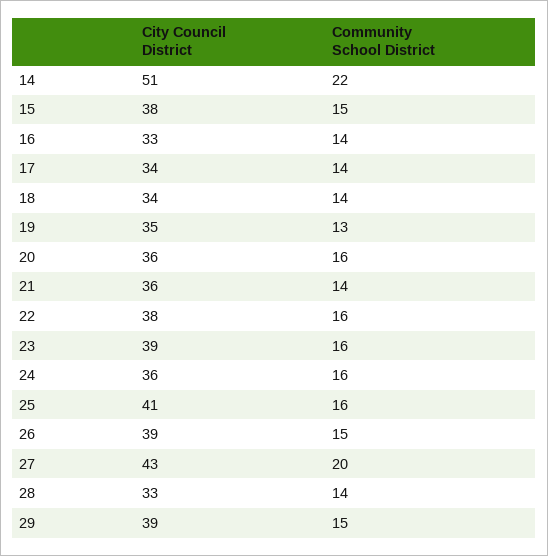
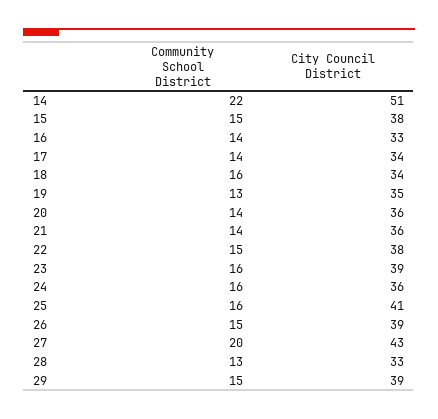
Community School District, 18: 14 -> 16
Community School District, 20: 16 -> 14
Community School District, 22: 16 -> 15
Community School District, 28: 14 -> 13

